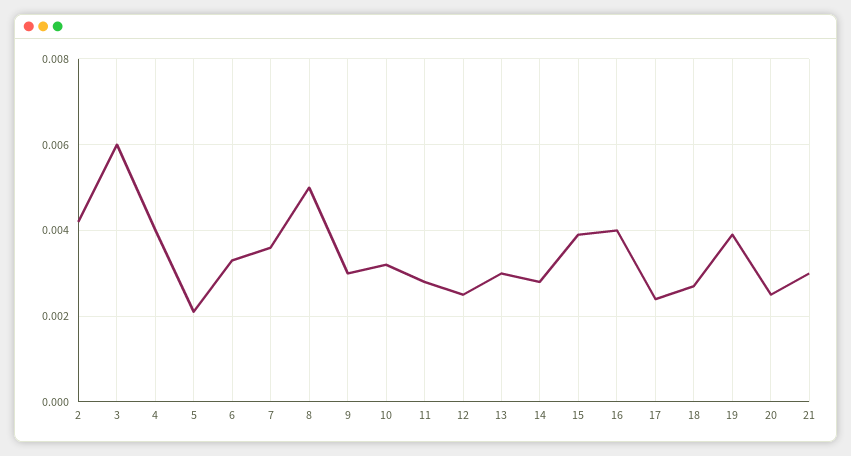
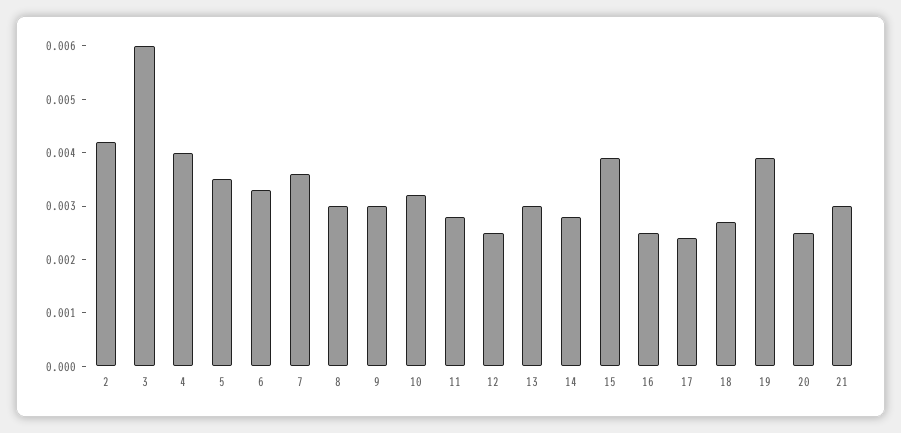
5: 0.002 -> 0.0035
8: 0.005 -> 0.003
16: 0.004 -> 0.0025

